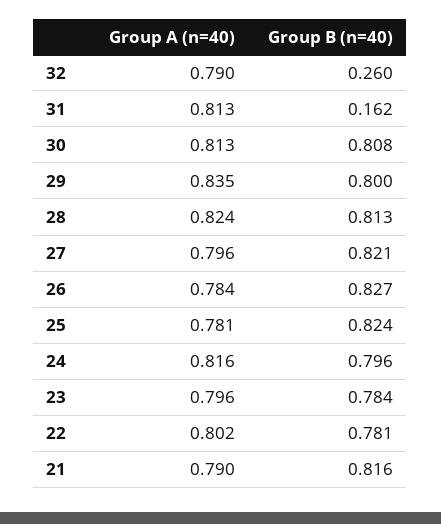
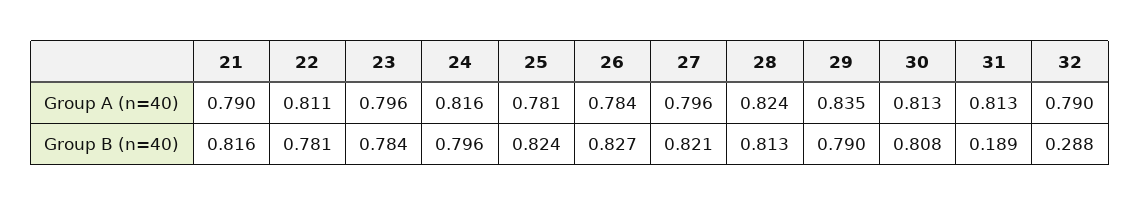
Group B (n=40), 32: 0.26 -> 0.288
Group B (n=40), 31: 0.162 -> 0.189
Group B (n=40), 29: 0.8 -> 0.79
Group A (n=40), 22: 0.802 -> 0.811

